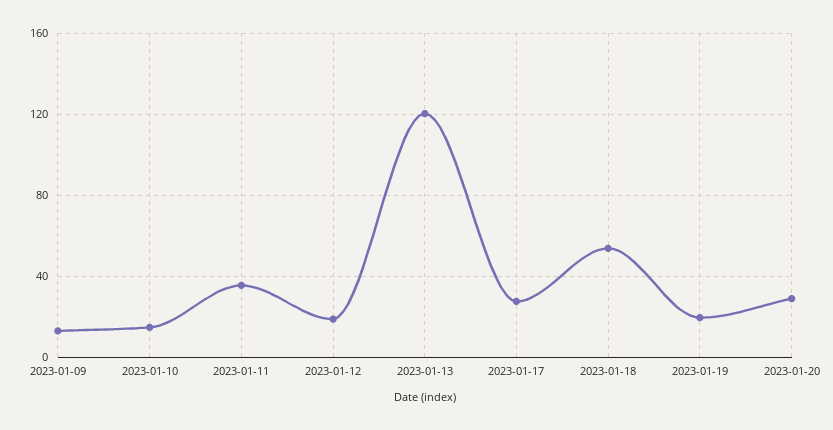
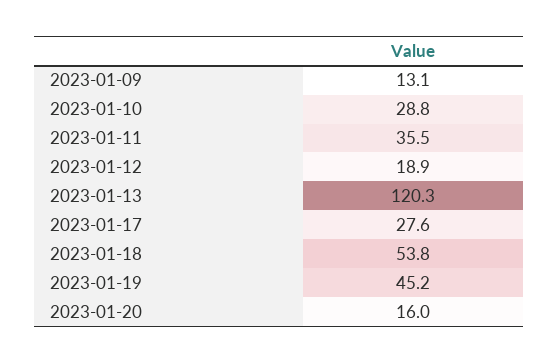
2023-01-10: 15 -> 28.8
2023-01-19: 20 -> 45.2
2023-01-20: 30 -> 16

